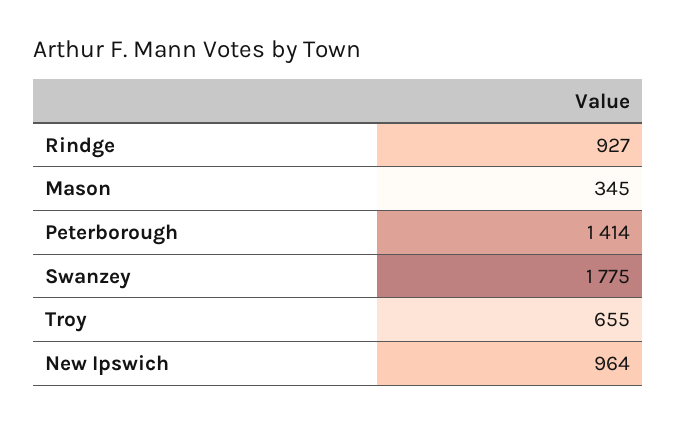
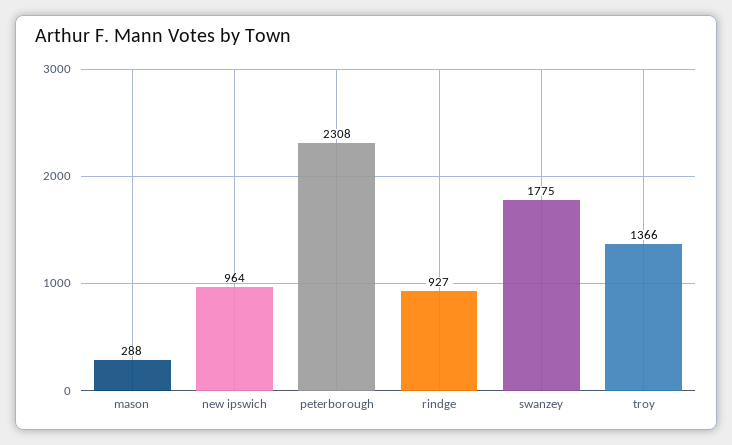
Mason: 345 -> 288
Peterborough: 1414 -> 2308
Troy: 655 -> 1366

